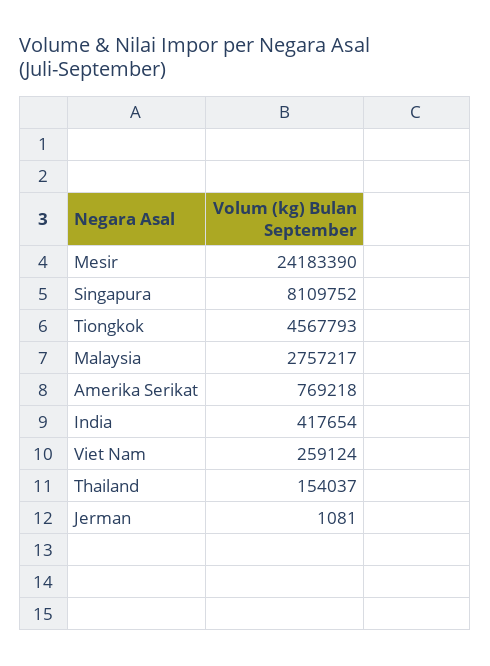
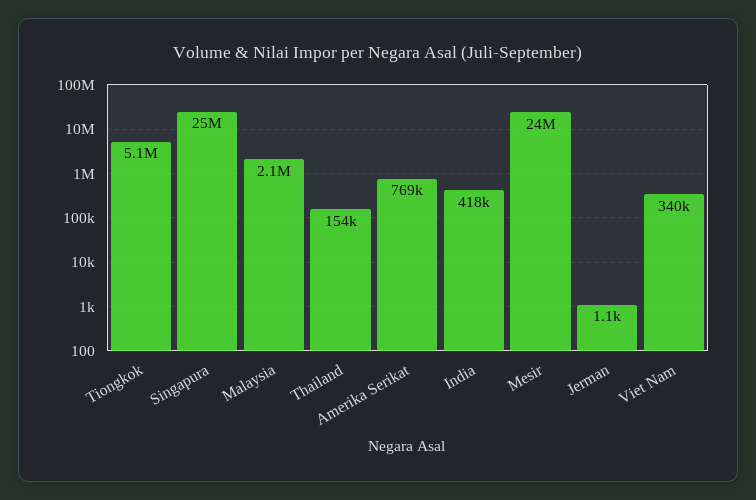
Singapura: 8109752 -> 25000000
Tiongkok: 4567793 -> 5100000
Malaysia: 2757217 -> 2100000
Viet Nam: 259124 -> 340000

